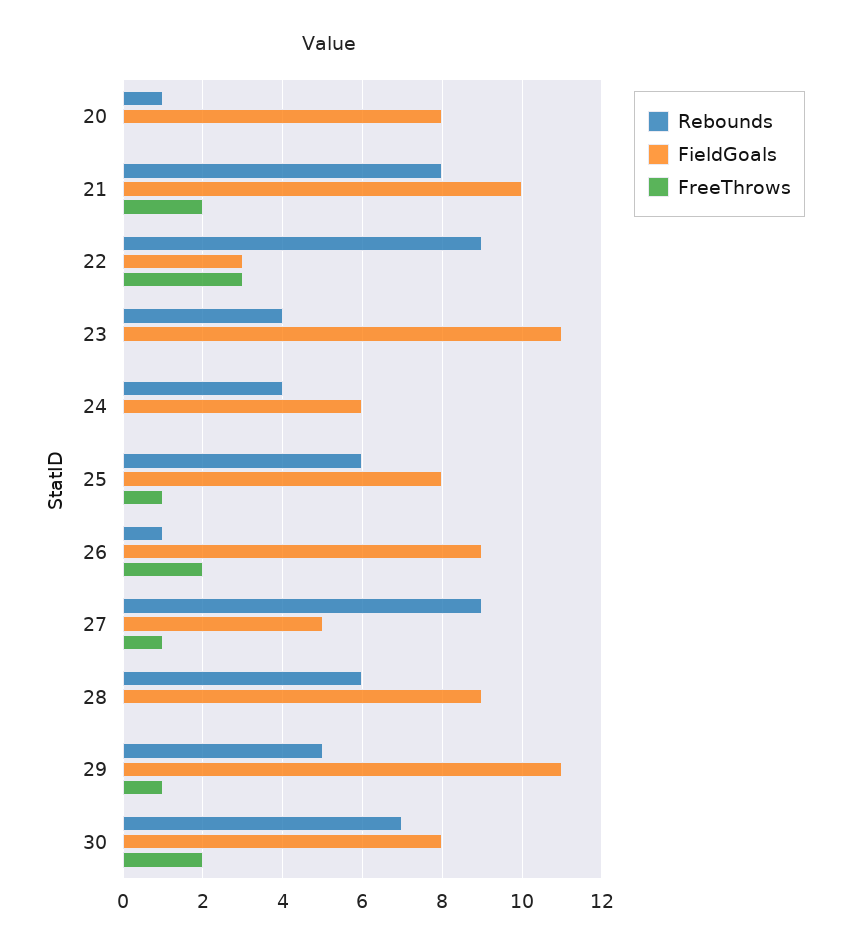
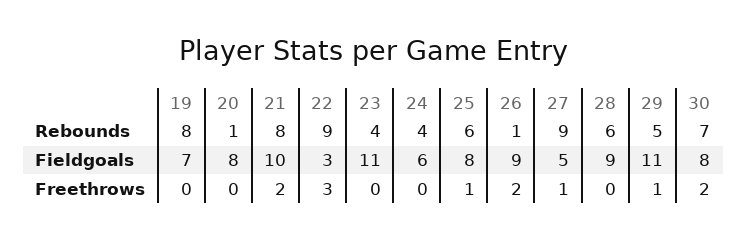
Rebounds, 19: none -> 8
FieldGoals, 19: none -> 7
FreeThrows, 19: none -> 0

